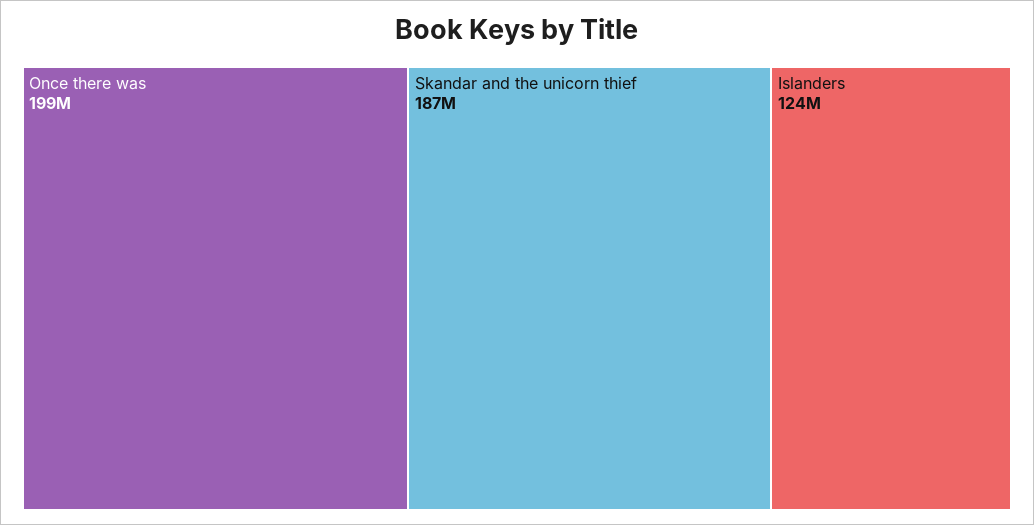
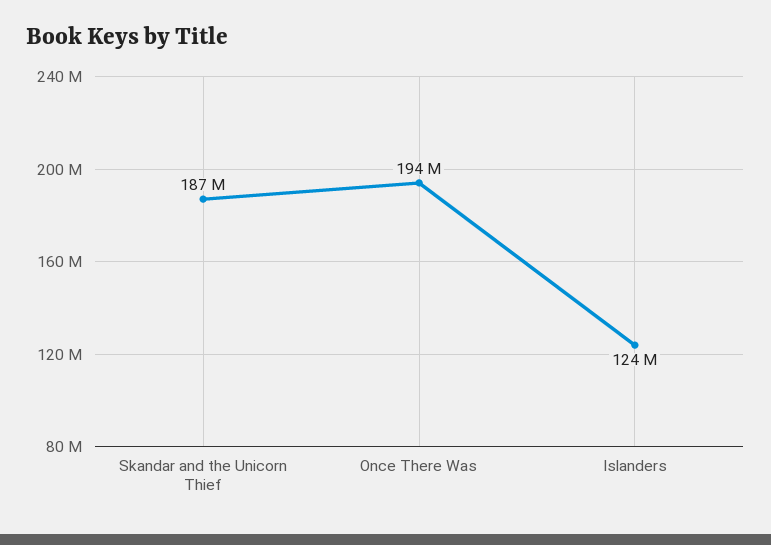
Once there was: 199000000 -> 194000000

